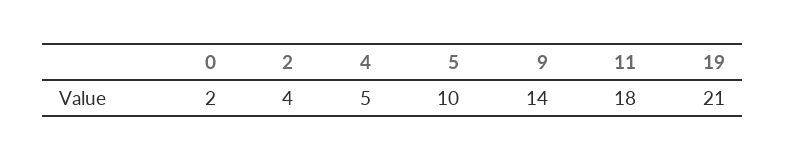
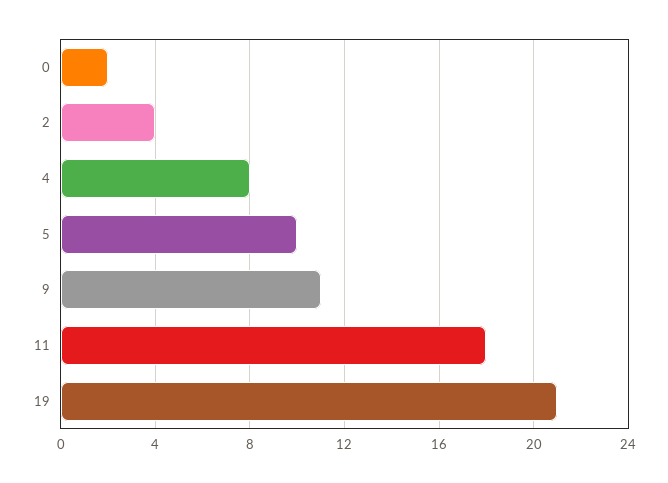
4: 5 -> 8
9: 14 -> 11

